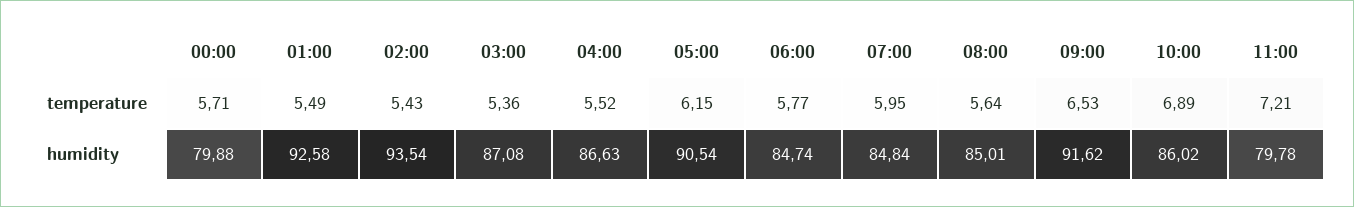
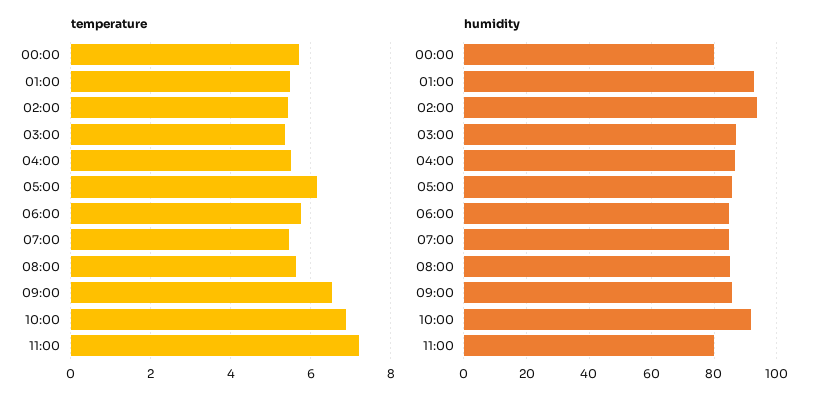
temperature, 07:00: 5.95 -> 5.4
humidity, 05:00: 90.54 -> 86
humidity, 09:00: 91.62 -> 86
humidity, 10:00: 86.02 -> 92

